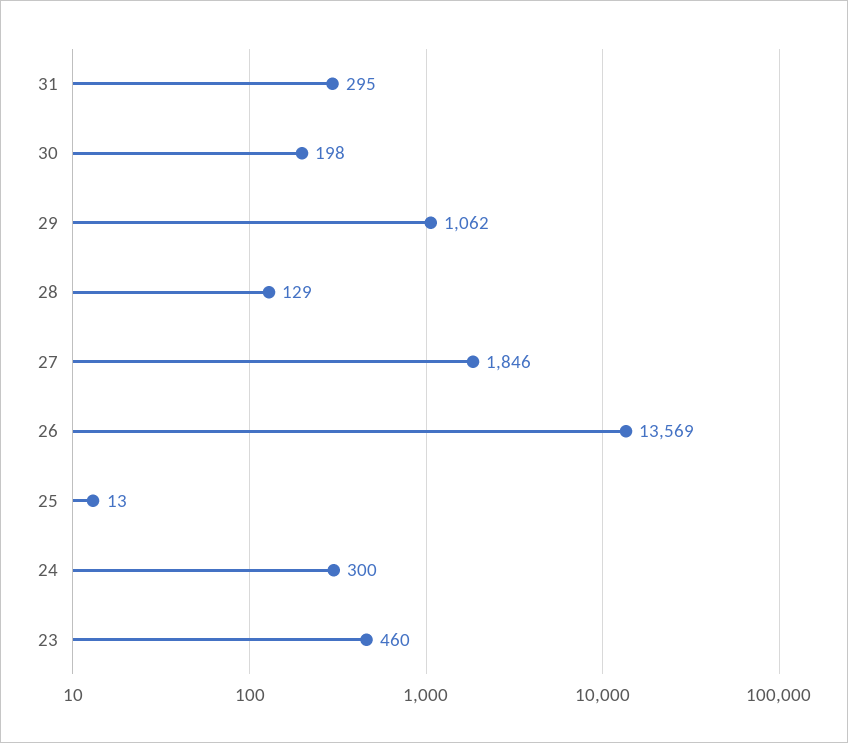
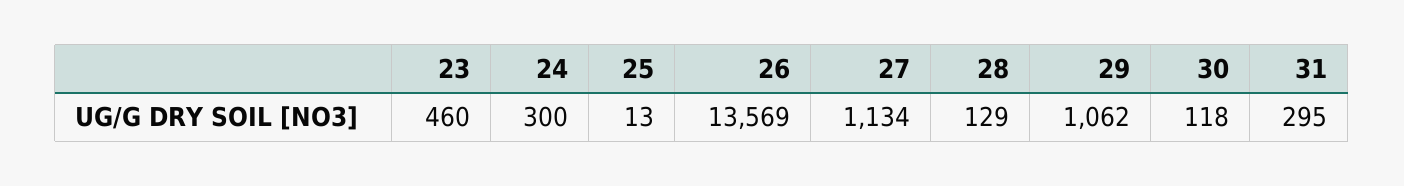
30: 198 -> 118
27: 1846 -> 1134

